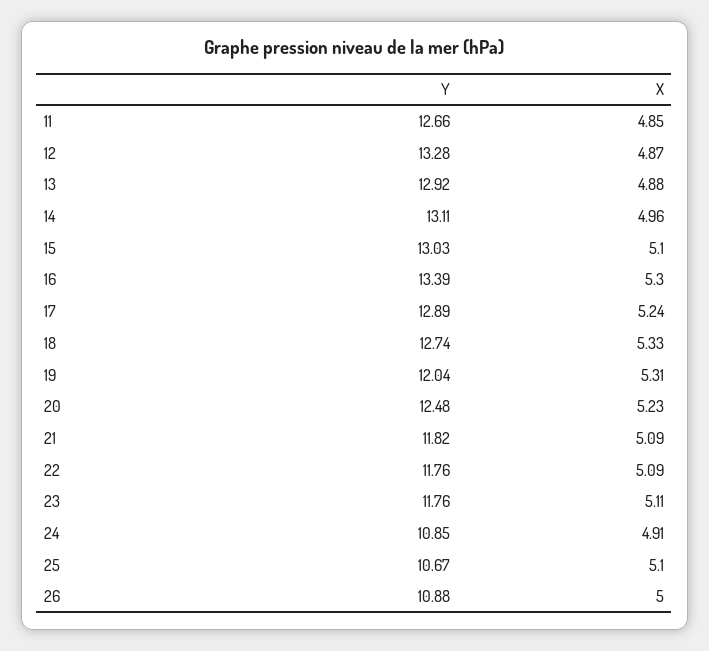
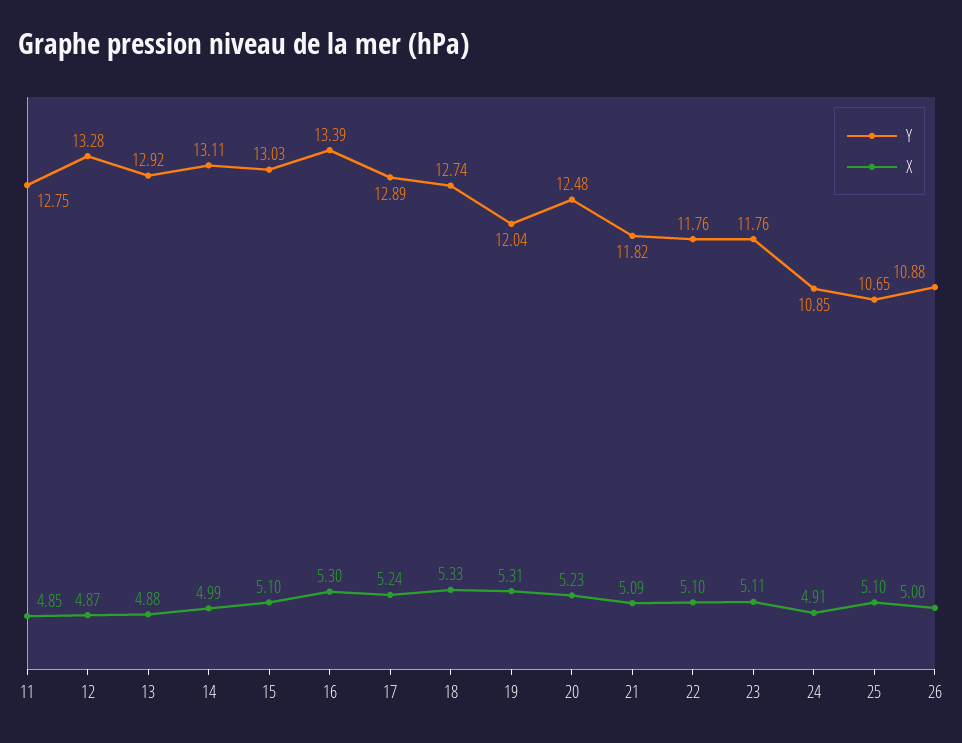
Y, 11: 12.66 -> 12.75
X, 14: 4.96 -> 4.99
X, 22: 5.09 -> 5.1
Y, 25: 10.67 -> 10.65

